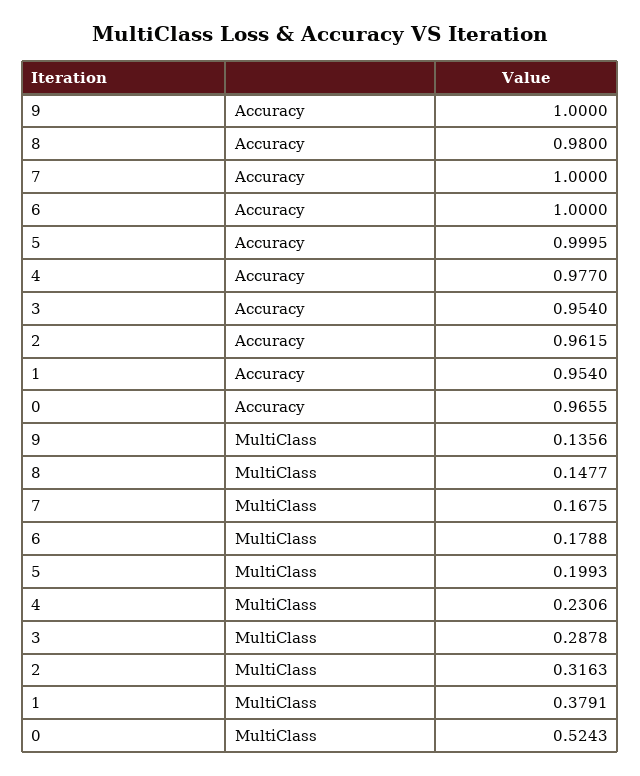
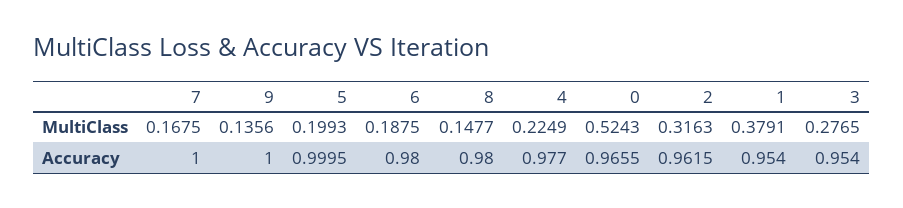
6, Accuracy: 1 -> 0.98
6, MultiClass: 0.1788 -> 0.1875
4, MultiClass: 0.2306 -> 0.2249
3, MultiClass: 0.2878 -> 0.2765

